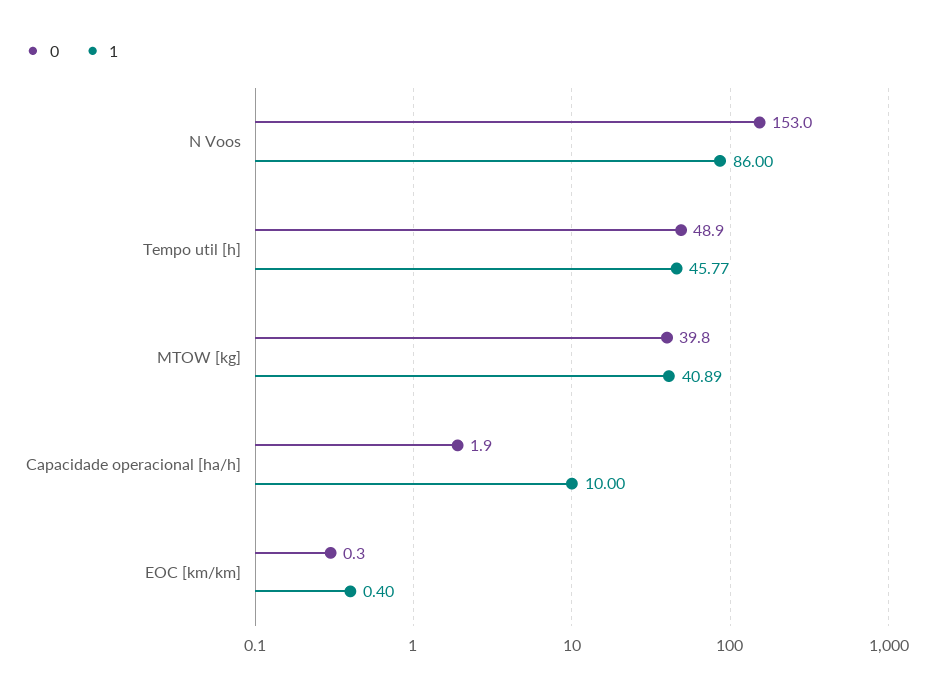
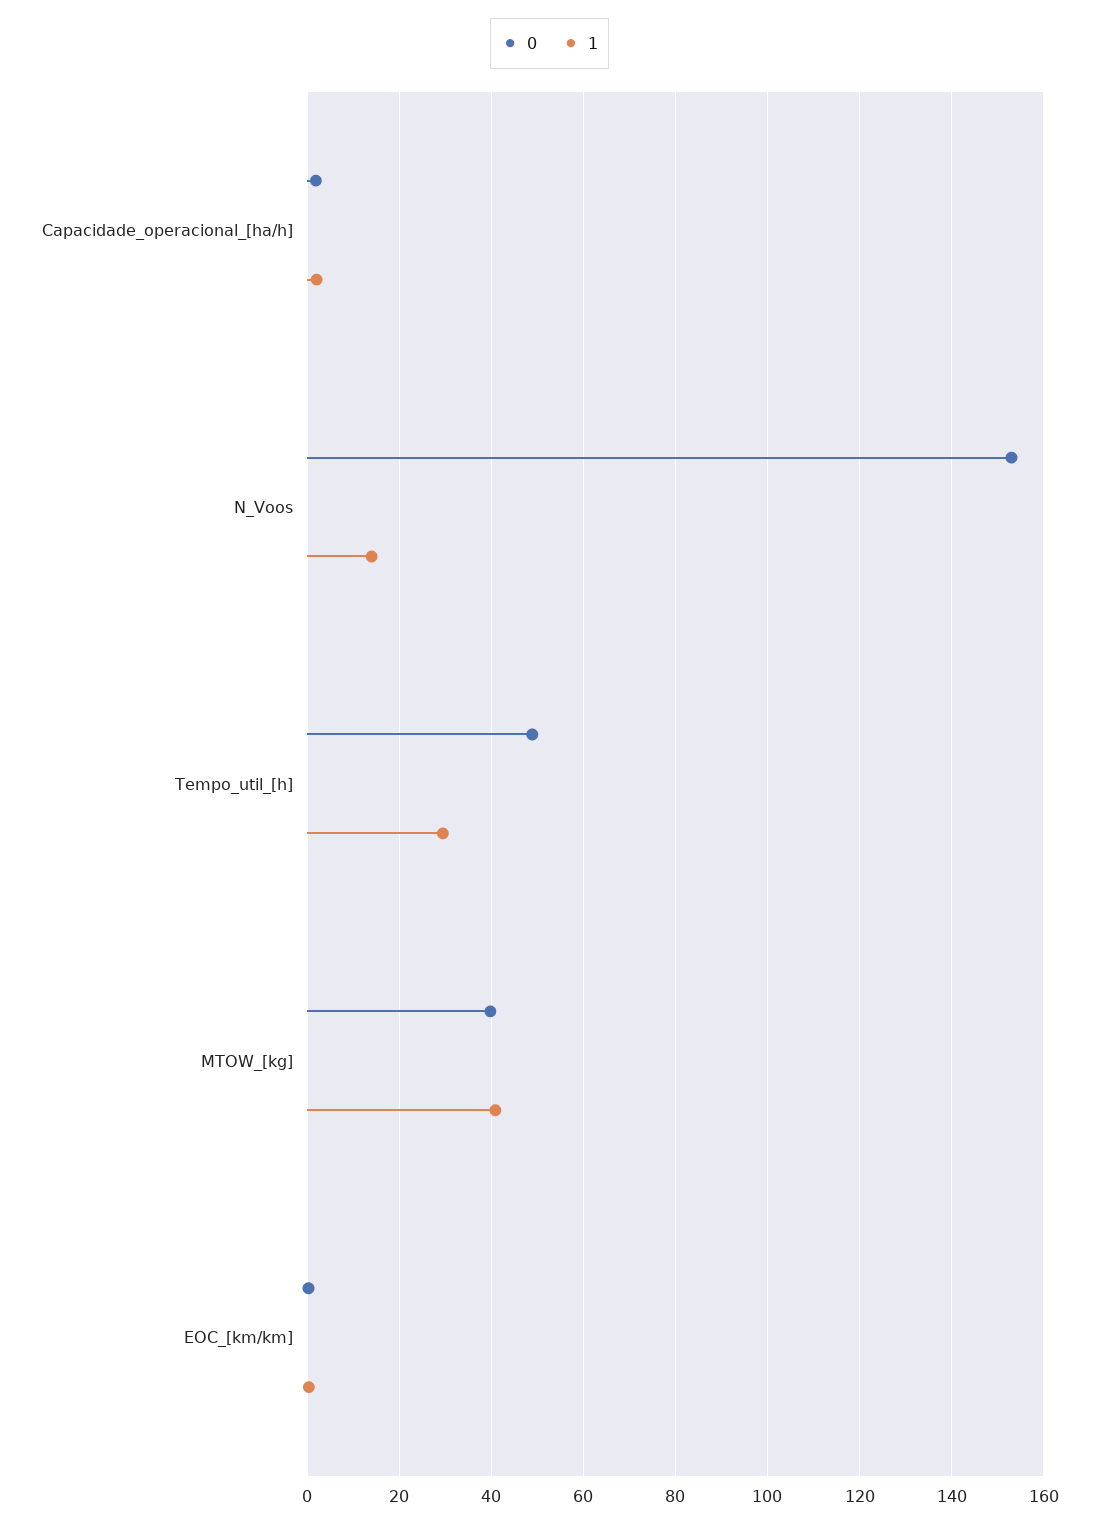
1, N Voos: 86 -> 14
1, Tempo util [h]: 45.77 -> 30
1, Capacidade operacional [ha/h]: 10 -> 2

